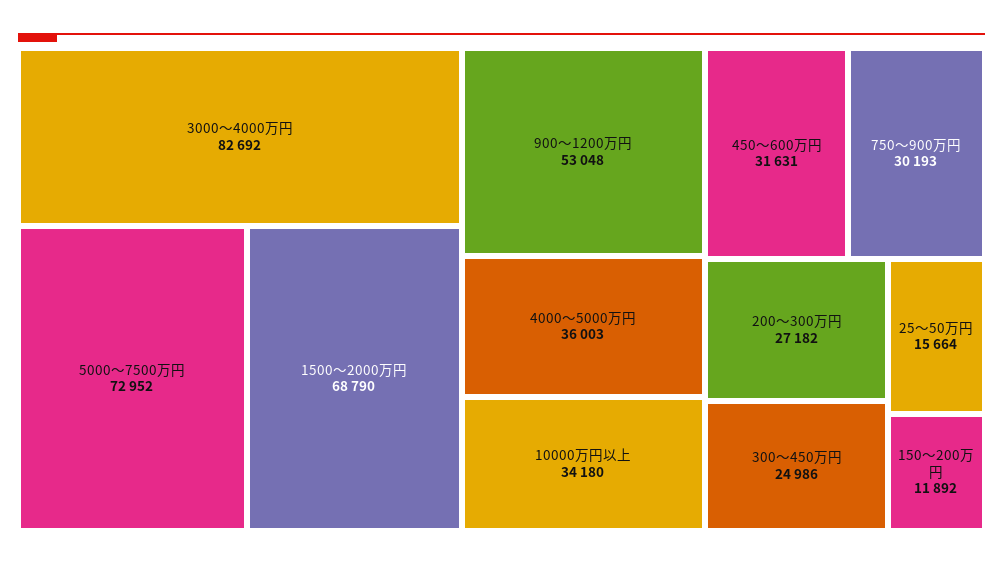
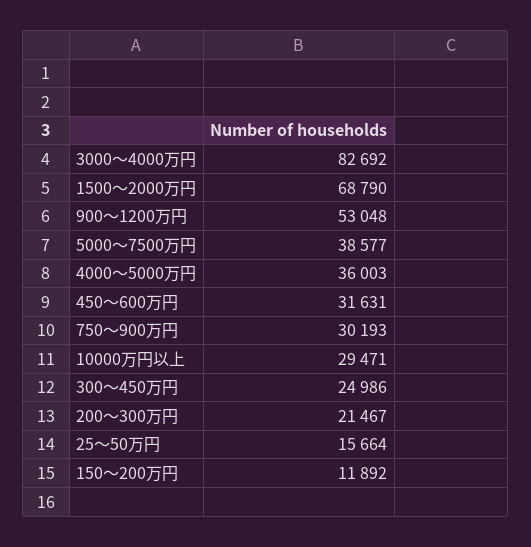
5000～7500万円: 72952 -> 38577
10000万円以上: 34180 -> 29471
200～300万円: 27182 -> 21467

